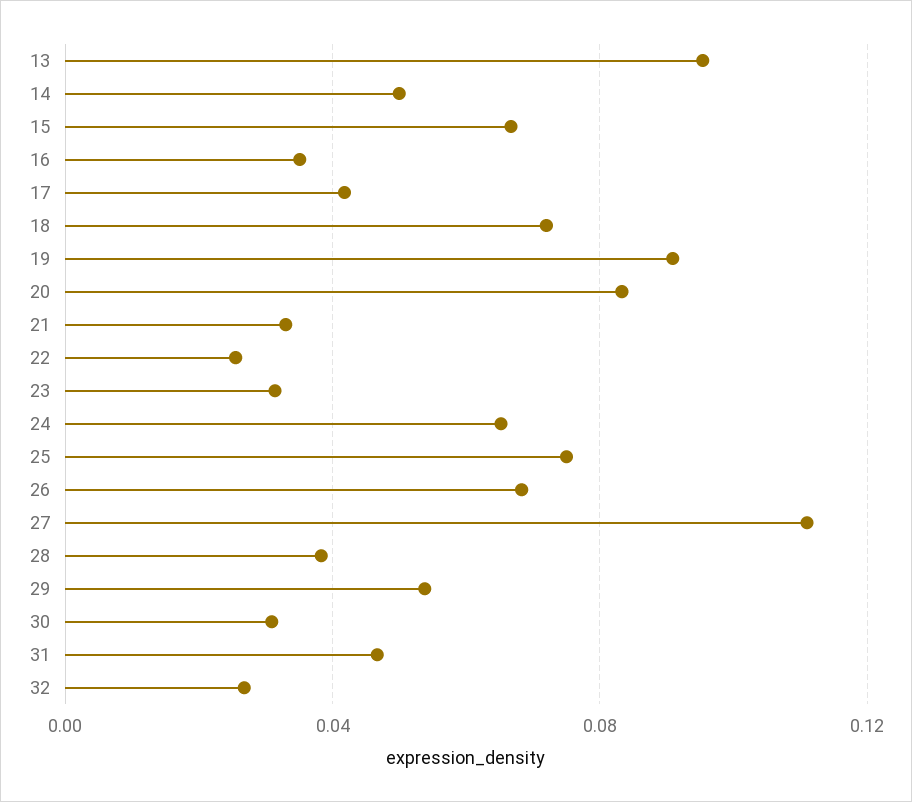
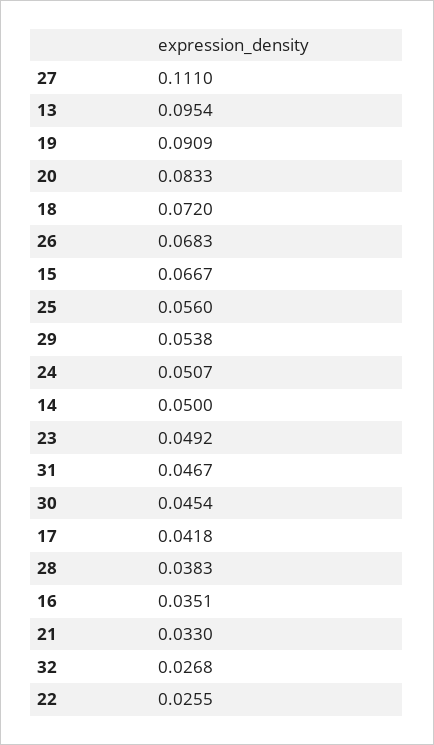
23: 0.03 -> 0.0492
24: 0.065 -> 0.0507
25: 0.075 -> 0.056
30: 0.03 -> 0.0454

